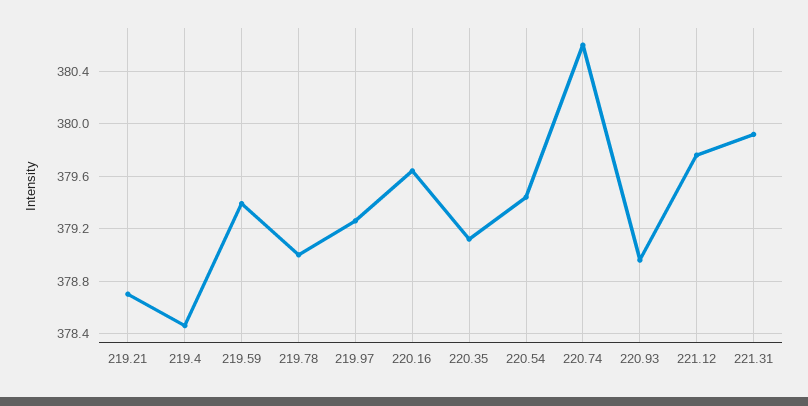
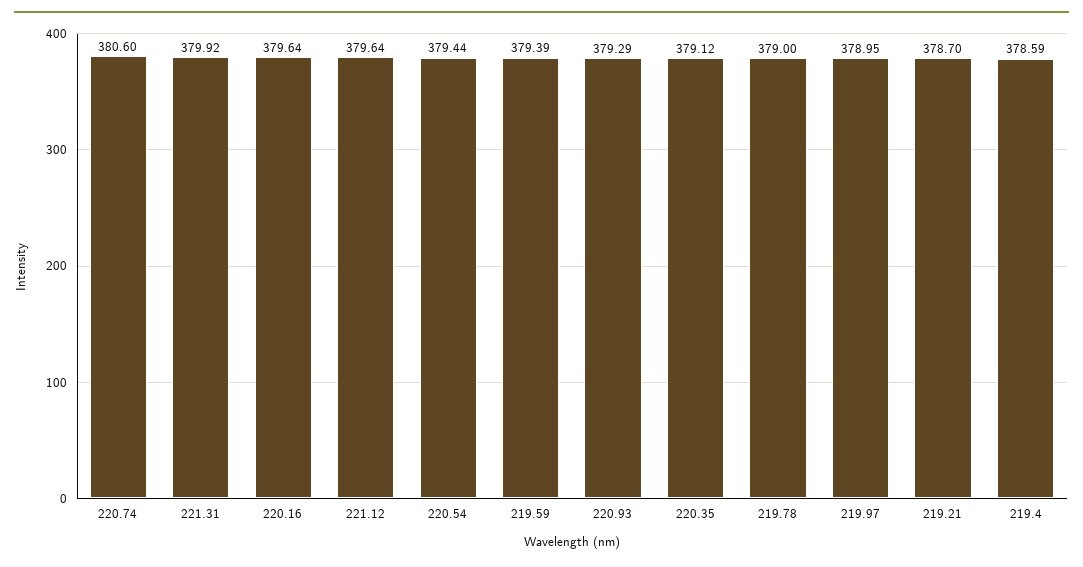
219.4: 378.45 -> 378.59
219.97: 379.25 -> 378.95
220.93: 378.95 -> 379.29
221.12: 379.75 -> 379.64

